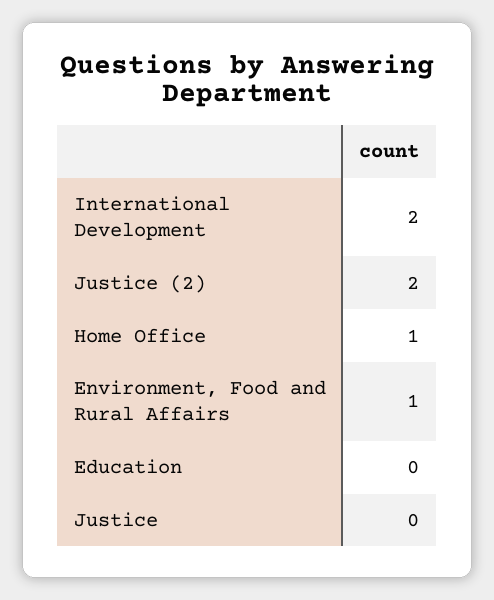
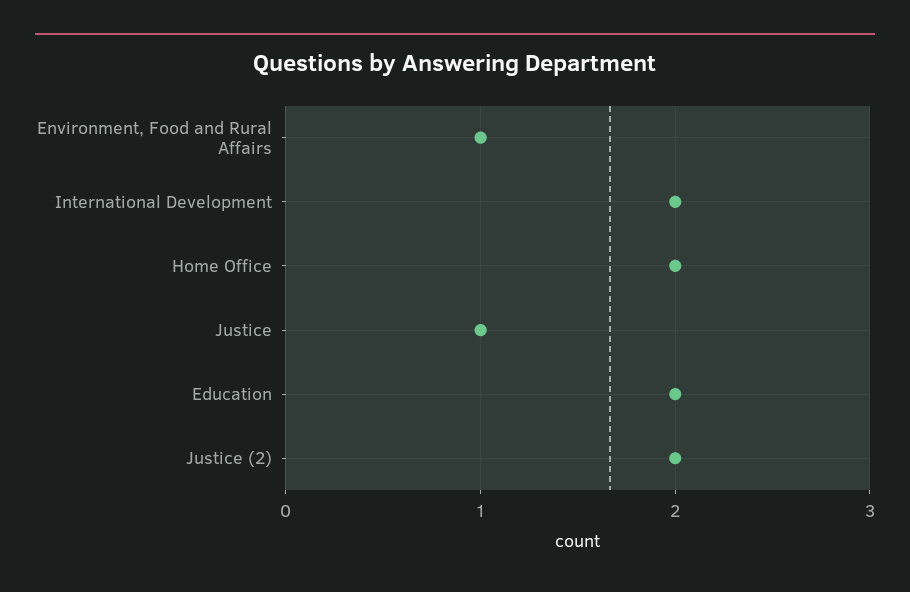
Home Office: 1 -> 2
Education: 0 -> 2
Justice: 0 -> 1

